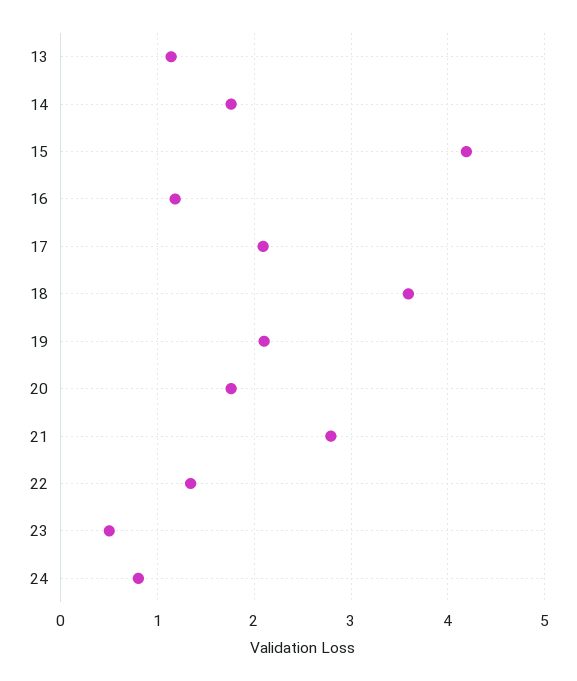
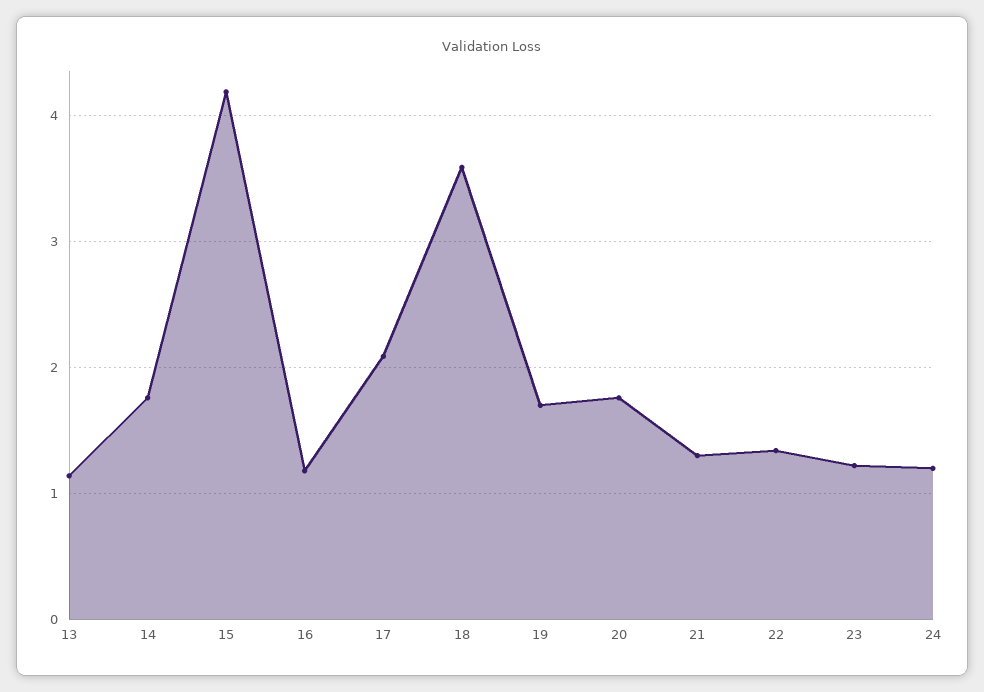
19: 2.1 -> 1.7
21: 2.8 -> 1.3
23: 0.5 -> 1.2
24: 0.8 -> 1.2

